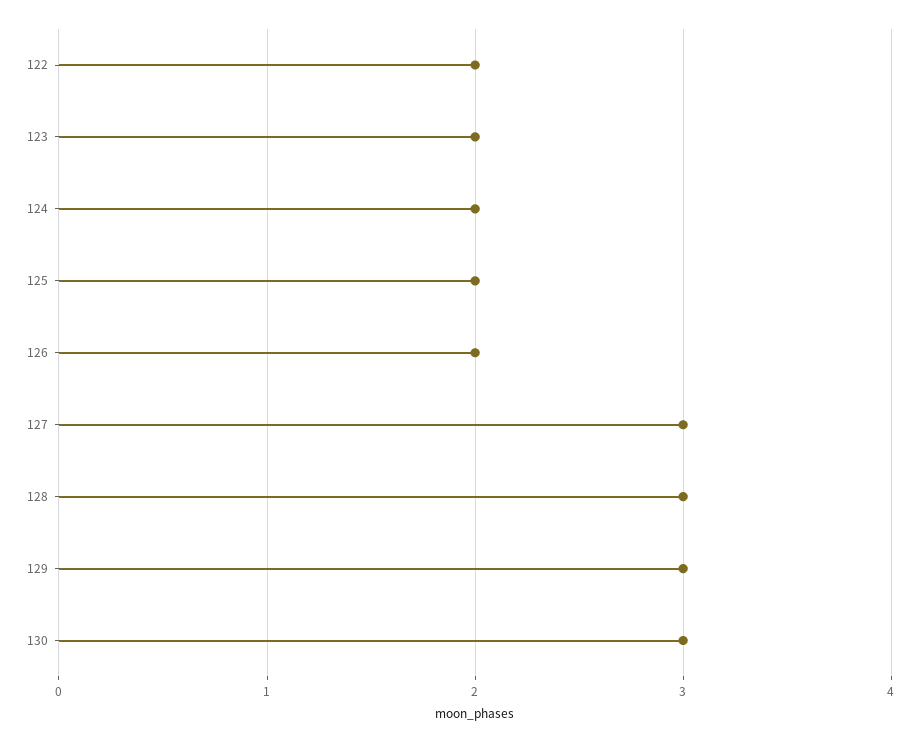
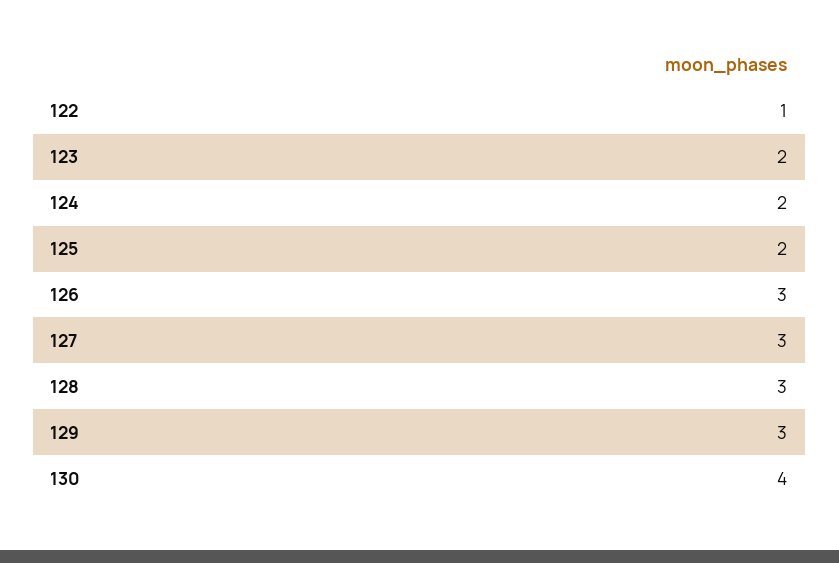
122: 2 -> 1
126: 2 -> 3
130: 3 -> 4

